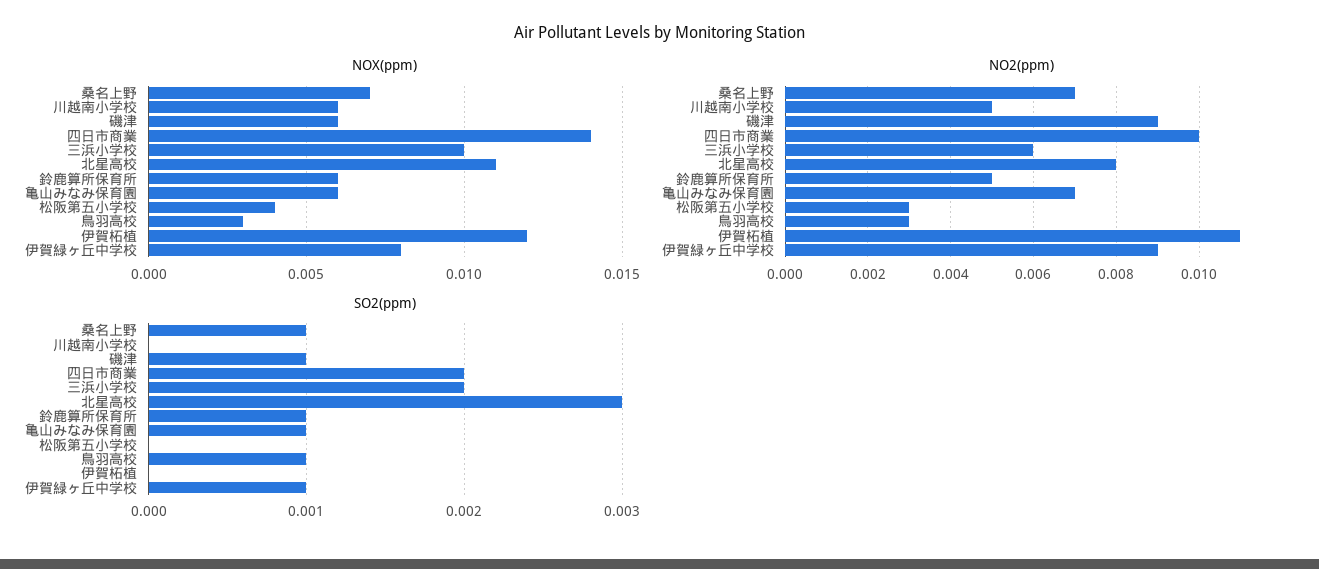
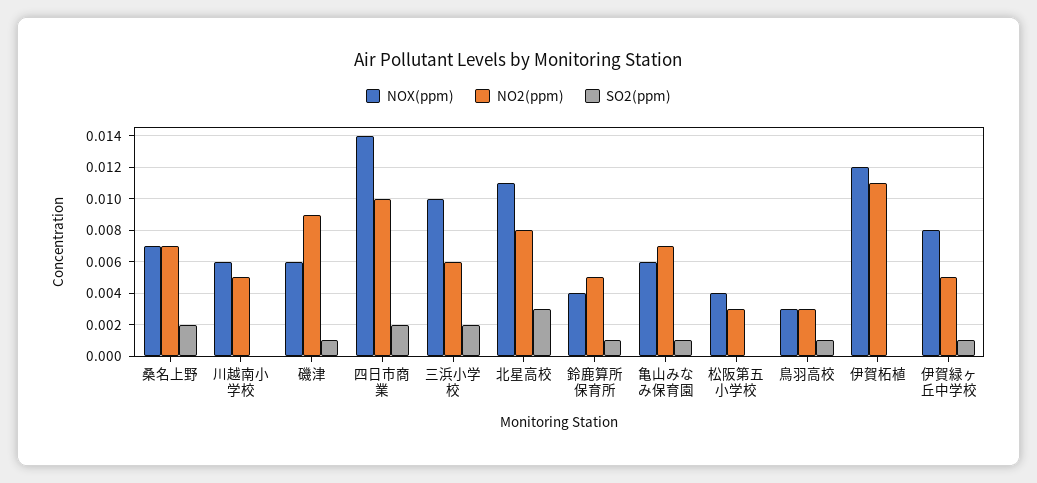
NOX(ppm), 鈴鹿算所保育所: 0.006 -> 0.004
NO2(ppm), 伊賀緑ヶ丘中学校: 0.009 -> 0.005
SO2(ppm), 桑名上野: 0.001 -> 0.002

